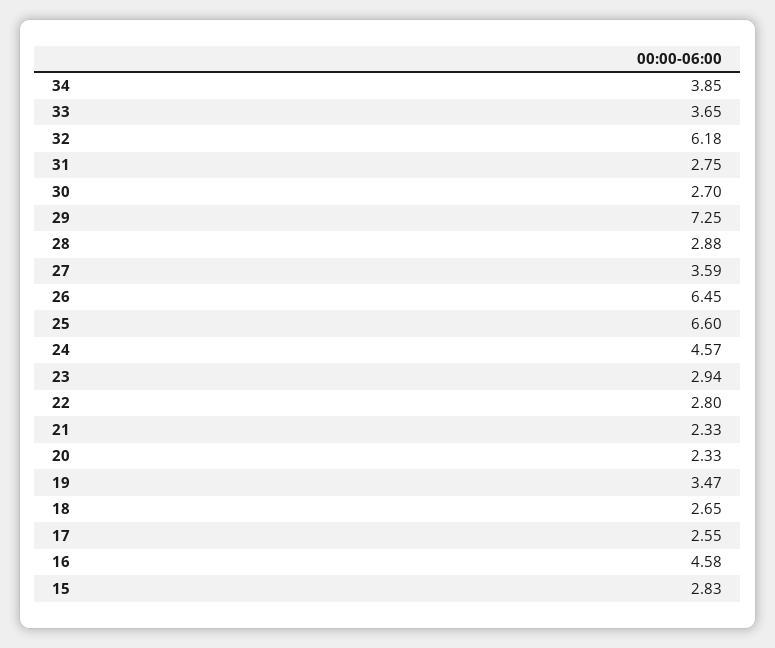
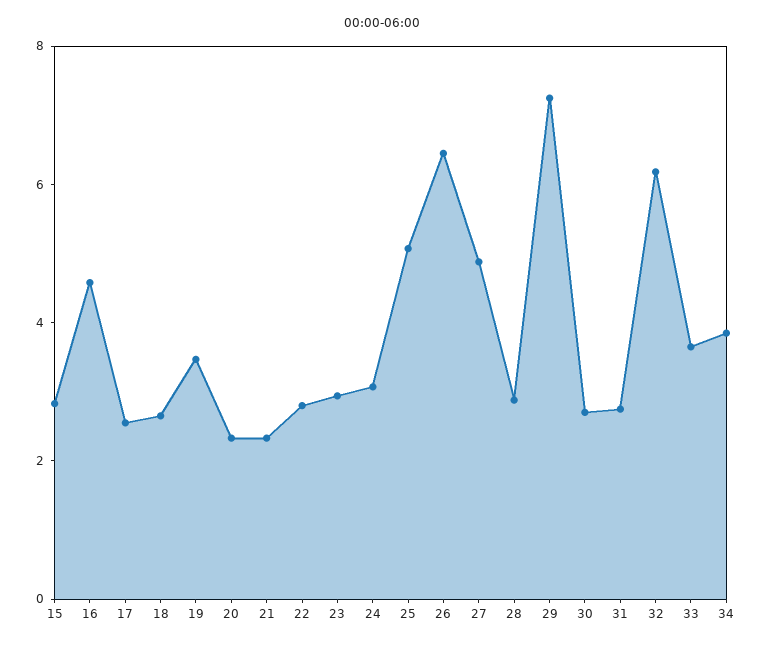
27: 3.59 -> 5
25: 6.6 -> 5
24: 4.57 -> 3

